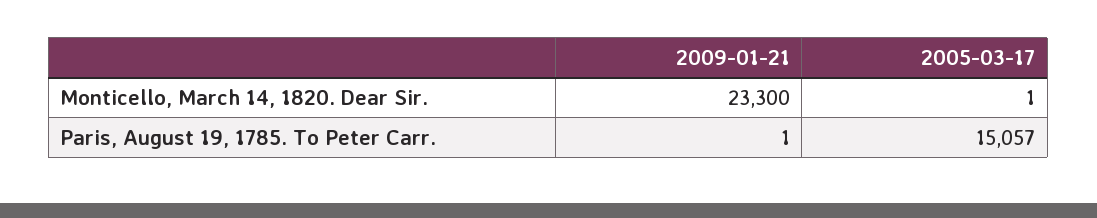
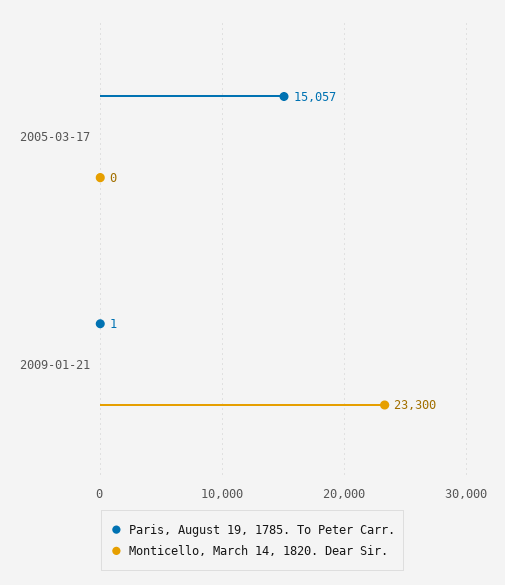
Monticello, March 14, 1820. Dear Sir., 2005-03-17: 1 -> 0

